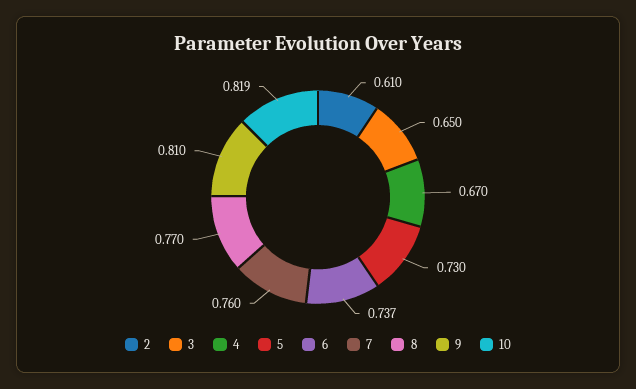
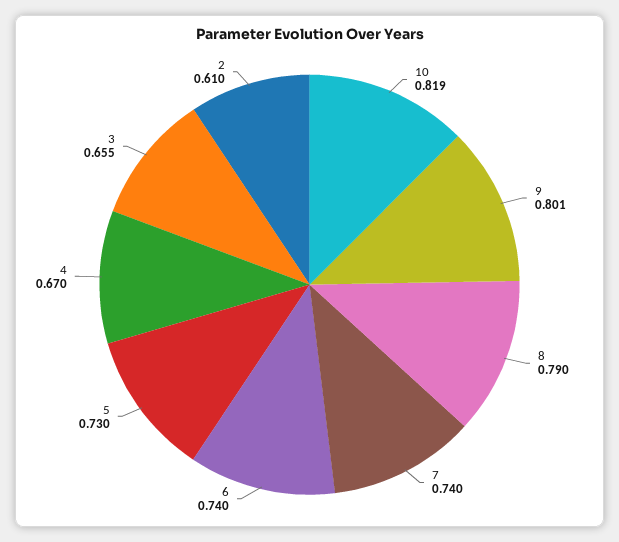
3: 0.65 -> 0.655
6: 0.737 -> 0.74
7: 0.76 -> 0.74
8: 0.77 -> 0.79
9: 0.81 -> 0.801

